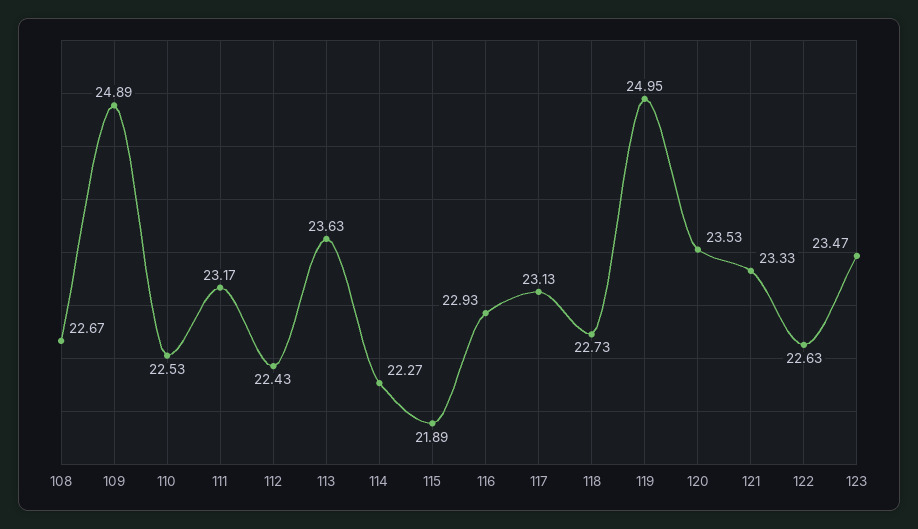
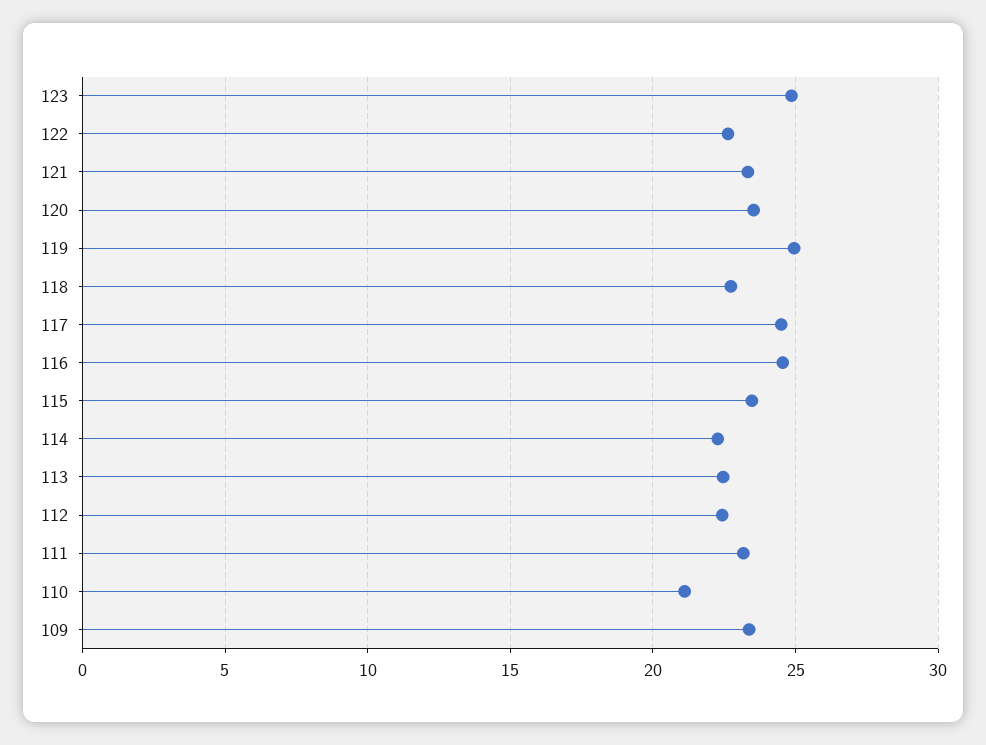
108: 22.67 -> none
109: 24.89 -> 23.5
110: 22.53 -> 21
113: 23.63 -> 22.5
115: 21.89 -> 23.5
116: 22.93 -> 24.5
117: 23.13 -> 24.5
123: 23.47 -> 25

